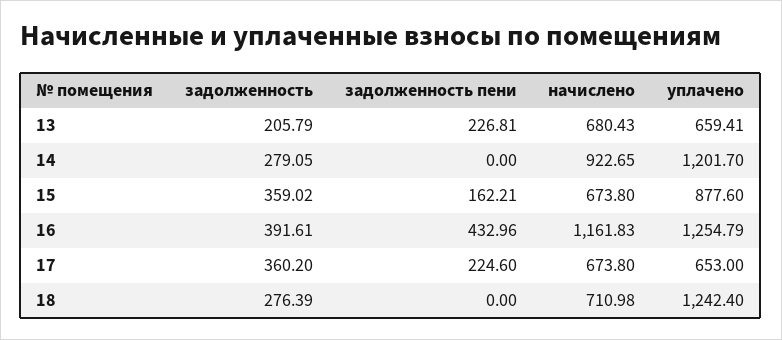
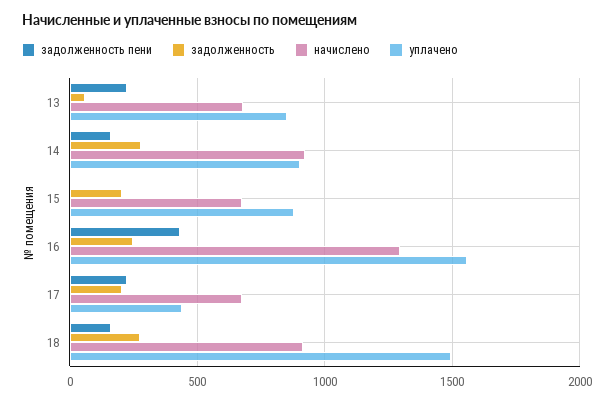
задолженность, 13: 205.79 -> 50
уплачено, 13: 659.41 -> 850
задолженность пени, 14: 0 -> 150
уплачено, 14: 1201.7 -> 900
задолженность, 15: 359.02 -> 200
задолженность пени, 15: 162.21 -> 0
задолженность, 16: 391.61 -> 250
начислено, 16: 1161.83 -> 1300
уплачено, 16: 1254.79 -> 1550
задолженность, 17: 360.2 -> 200
уплачено, 17: 653 -> 450
задолженность пени, 18: 0 -> 150
начислено, 18: 710.98 -> 900
уплачено, 18: 1242.4 -> 1500

